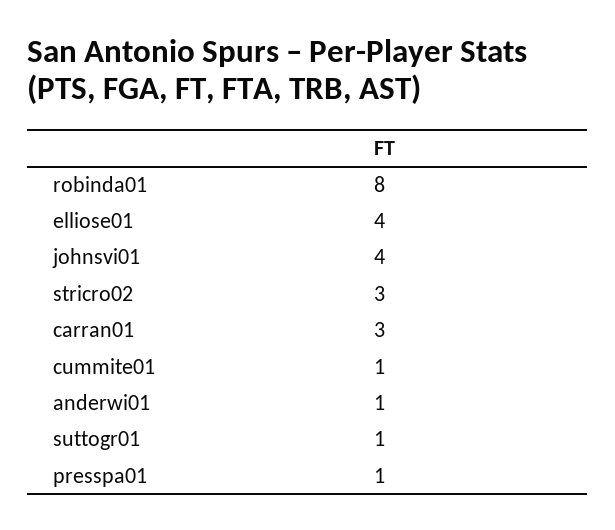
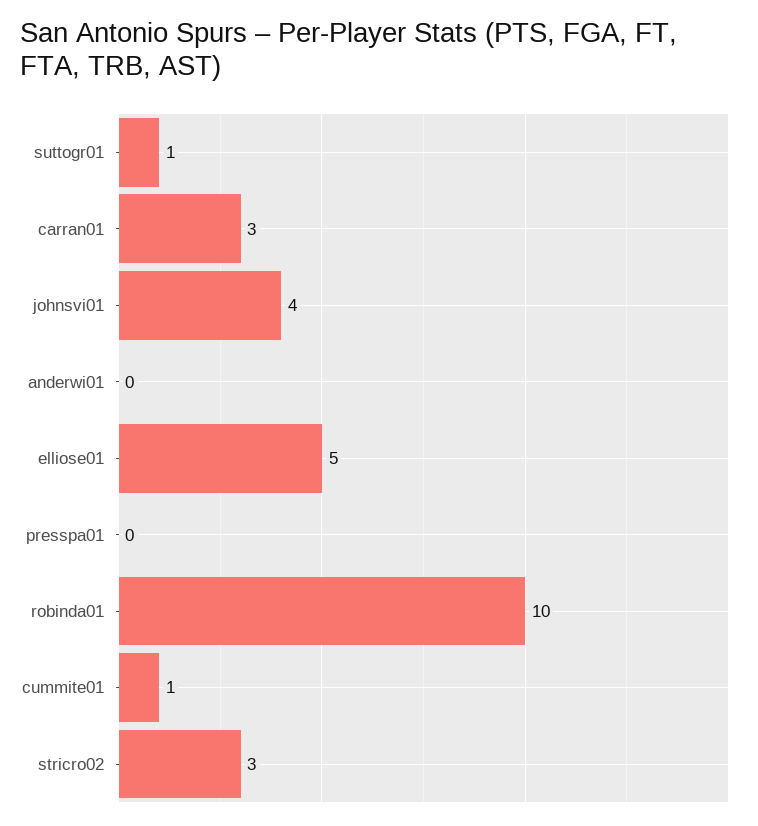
robinda01: 8 -> 10
elliose01: 4 -> 5
anderwi01: 1 -> 0
presspa01: 1 -> 0

